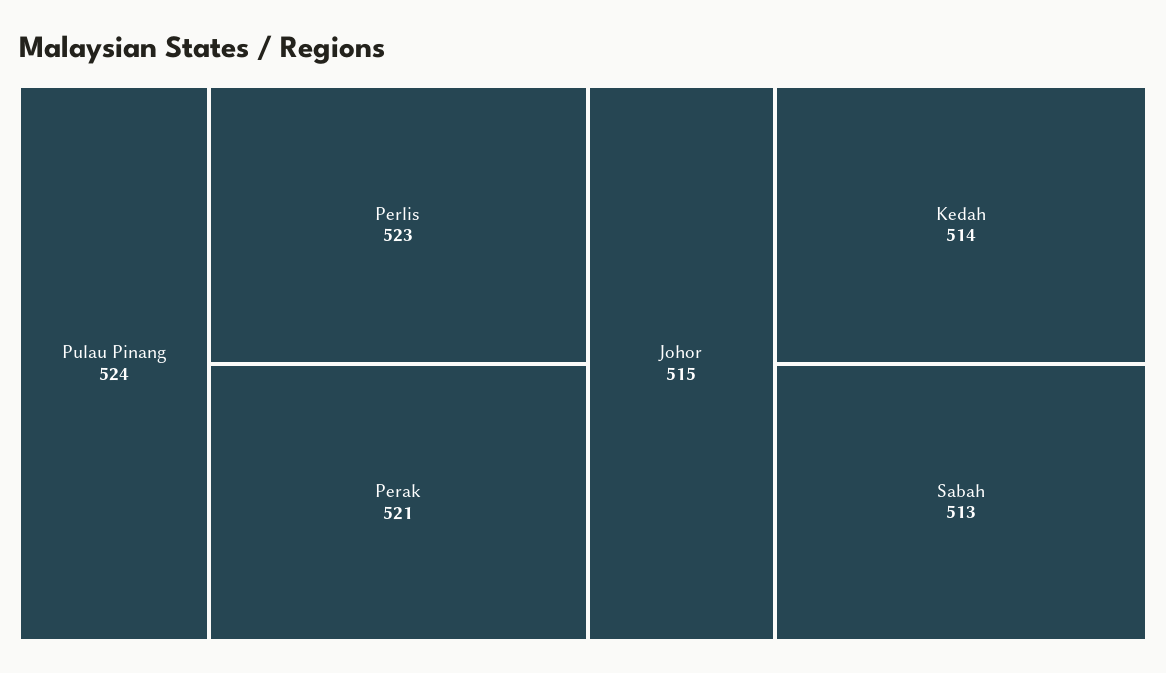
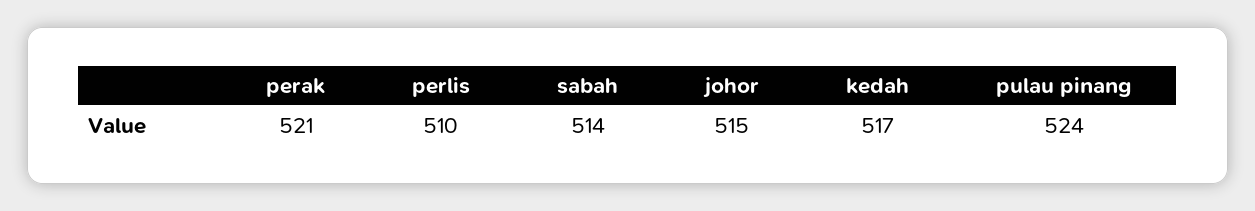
Perlis: 523 -> 510
Kedah: 514 -> 517
Sabah: 513 -> 514

